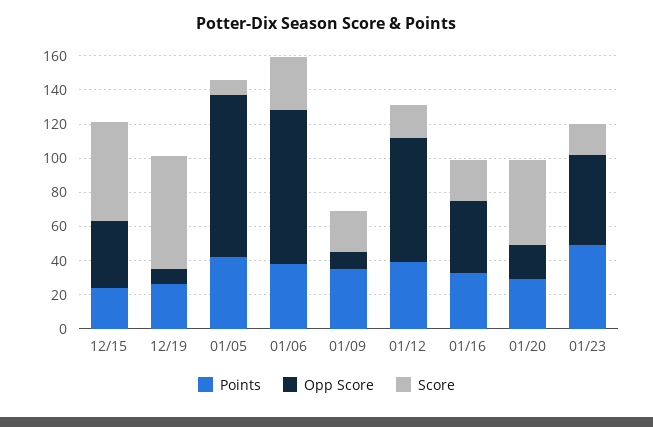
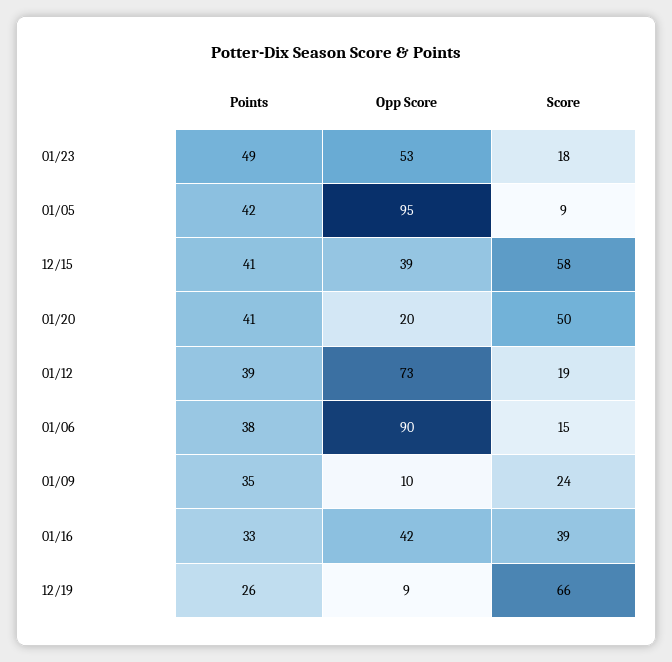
Points, 12/15: 25 -> 41
Score, 01/06: 30 -> 15
Score, 01/16: 25 -> 39
Points, 01/20: 30 -> 41

